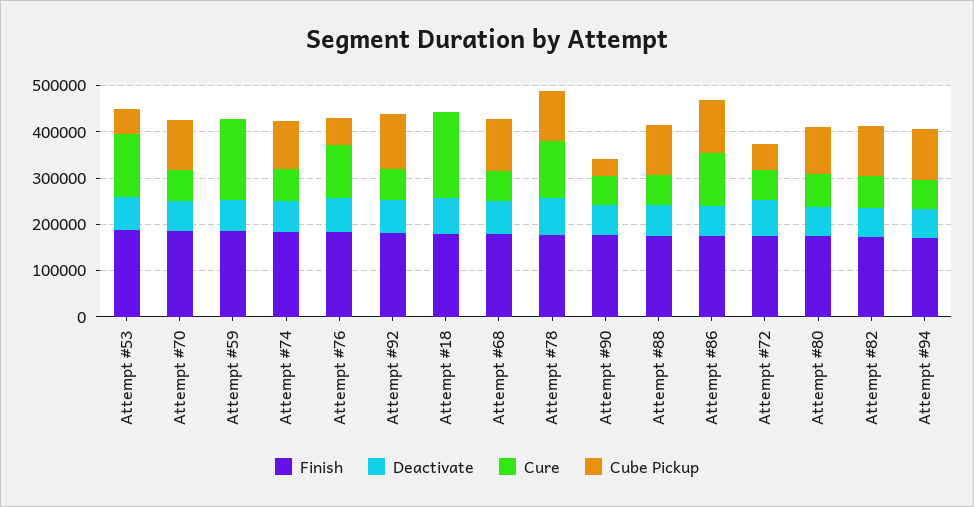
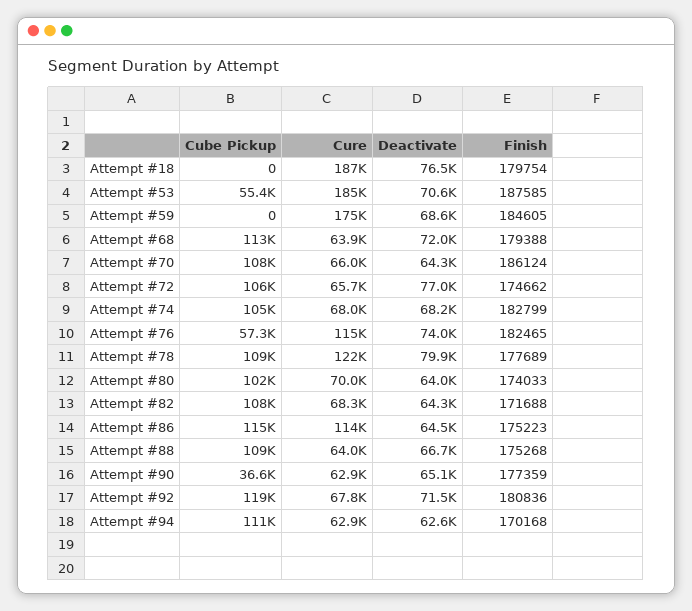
Cure, Attempt #53: 140000 -> 185000
Cube Pickup, Attempt #72: 60000 -> 106000

